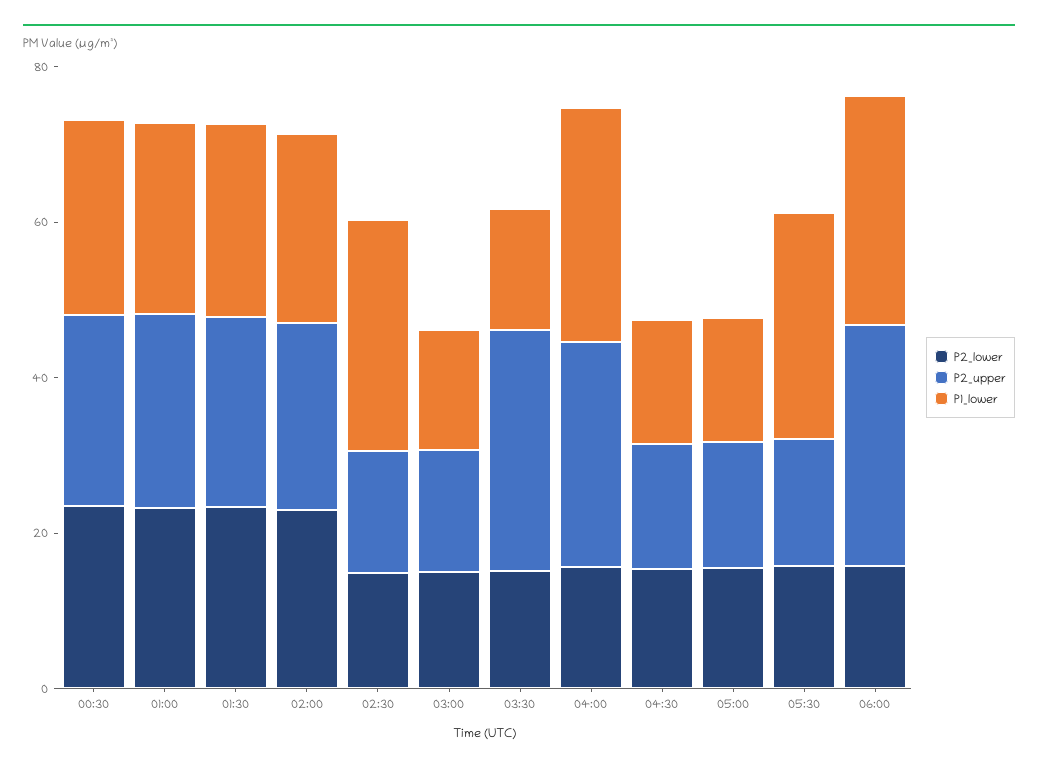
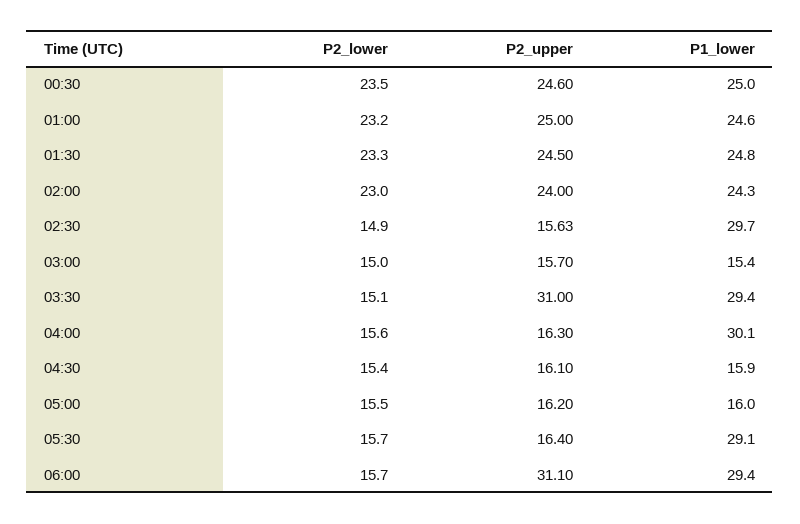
P1_lower, 03:30: 15 -> 29.4
P2_upper, 04:00: 30 -> 16.3

